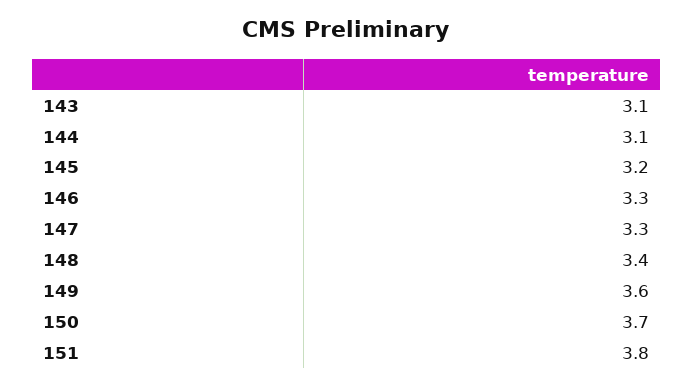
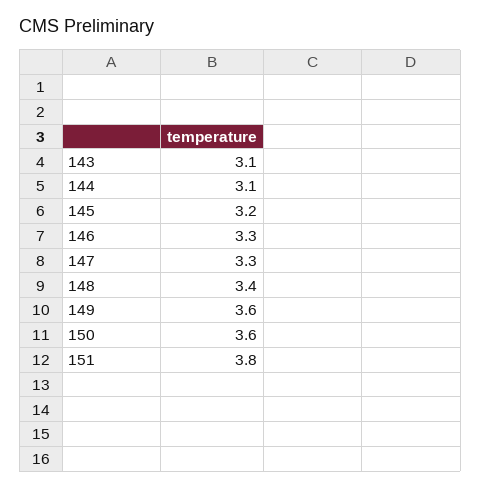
150: 3.7 -> 3.6

